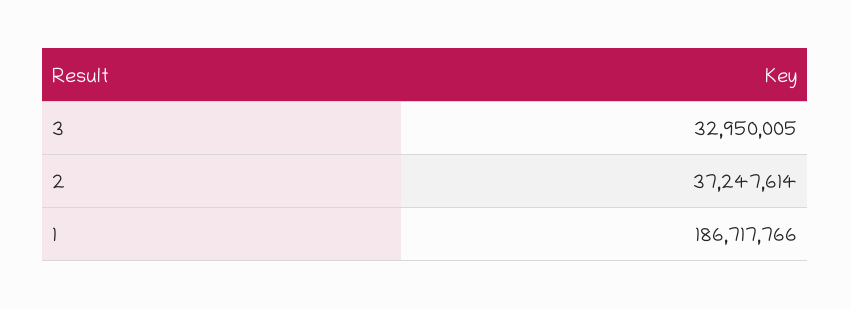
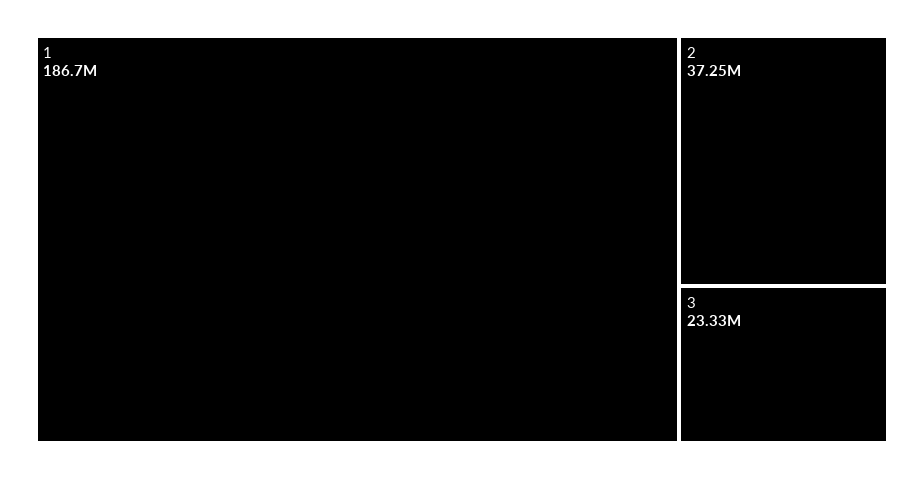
3: 32950005 -> 23330000

